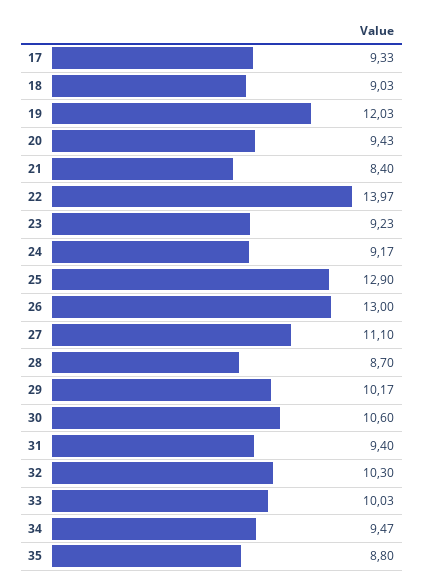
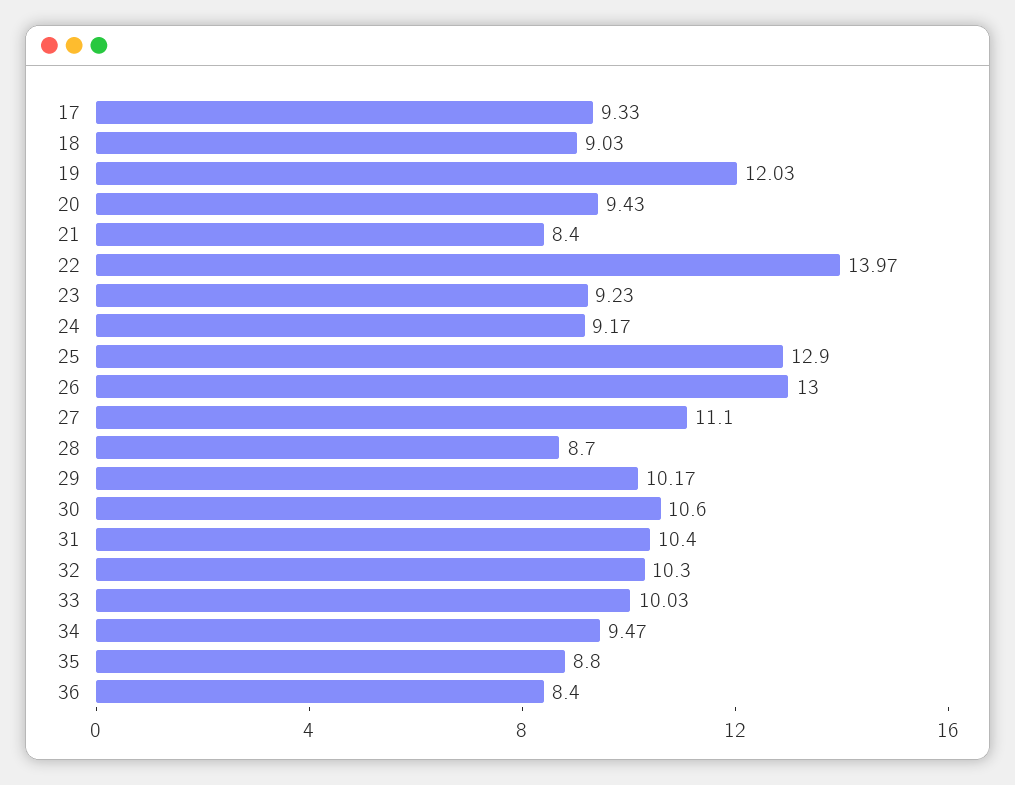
31: 9.4 -> 10.4
36: none -> 8.4

